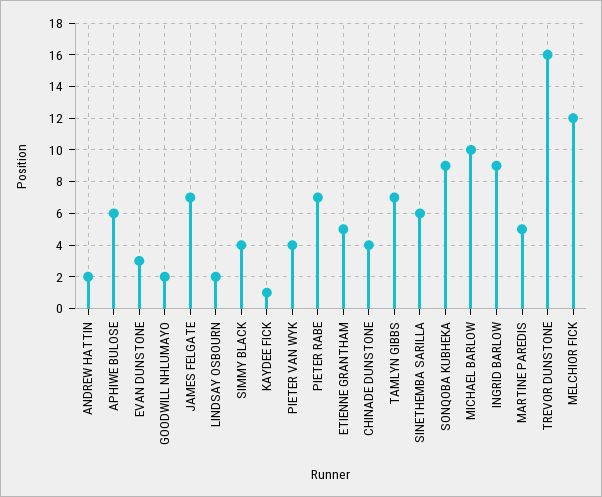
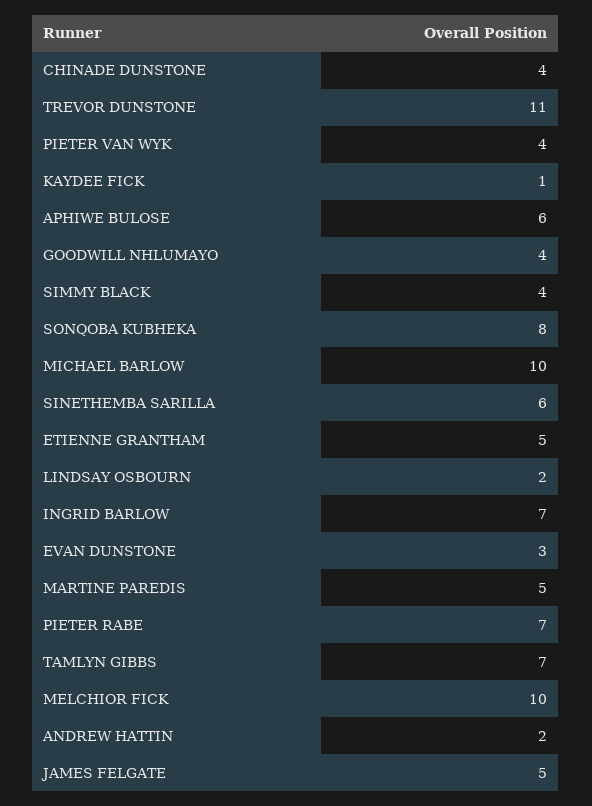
GOODWILL NHLUMAYO: 2 -> 4
JAMES FELGATE: 7 -> 5
SONQOBA KUBHEKA: 9 -> 8
INGRID BARLOW: 9 -> 7
TREVOR DUNSTONE: 16 -> 11
MELCHIOR FICK: 12 -> 10

